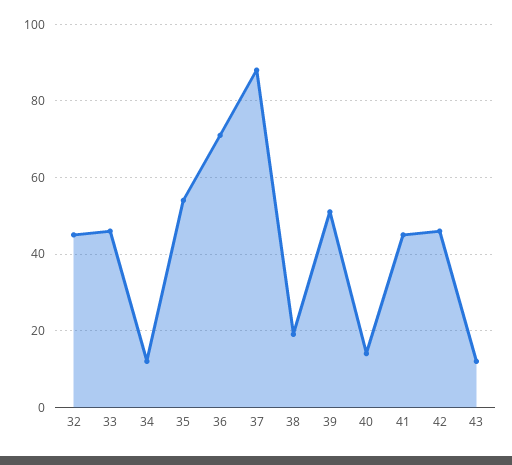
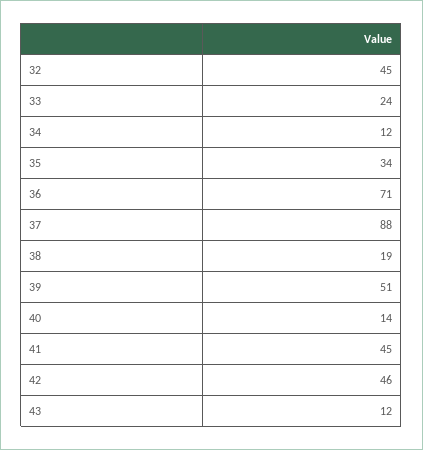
33: 45 -> 24
35: 55 -> 34

